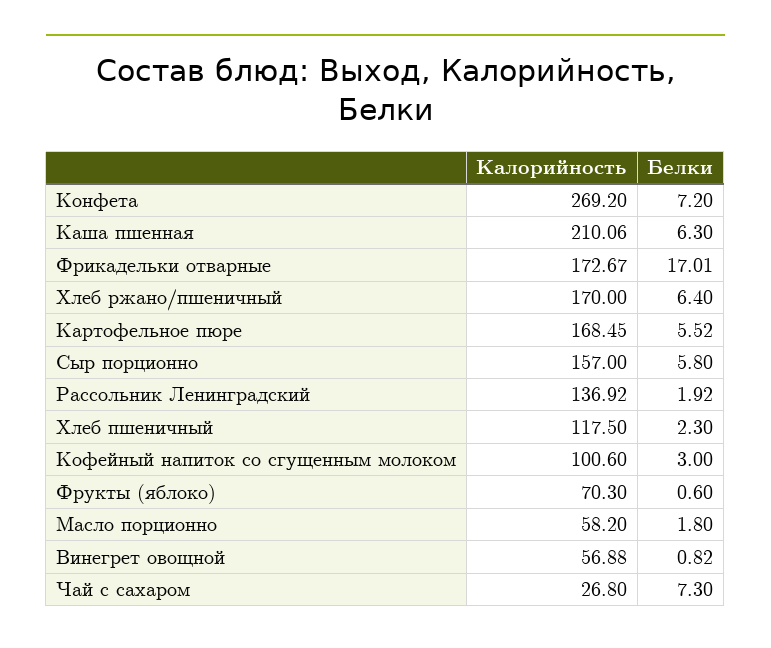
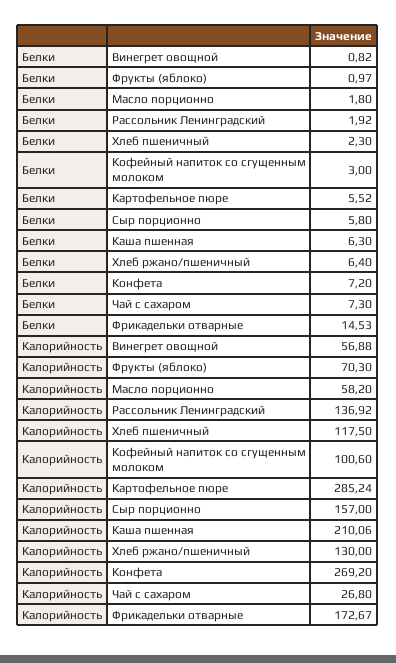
Белки, Фрикадельки отварные: 17.01 -> 14.53
Калорийность, Хлеб ржано/пшеничный: 170 -> 130
Калорийность, Картофельное пюре: 168.45 -> 285.24
Белки, Фрукты (яблоко): 0.6 -> 0.97

